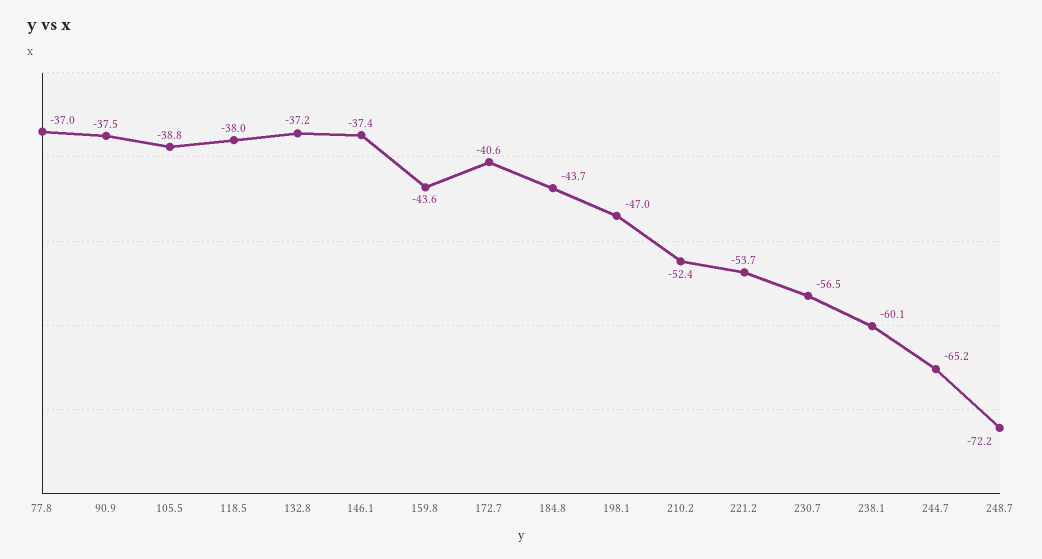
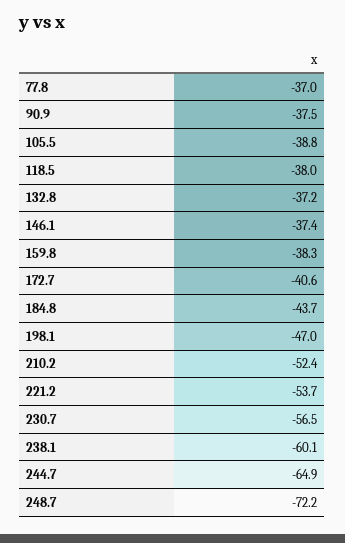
159.8: -43.6 -> -38.3
244.7: -65.2 -> -64.9

